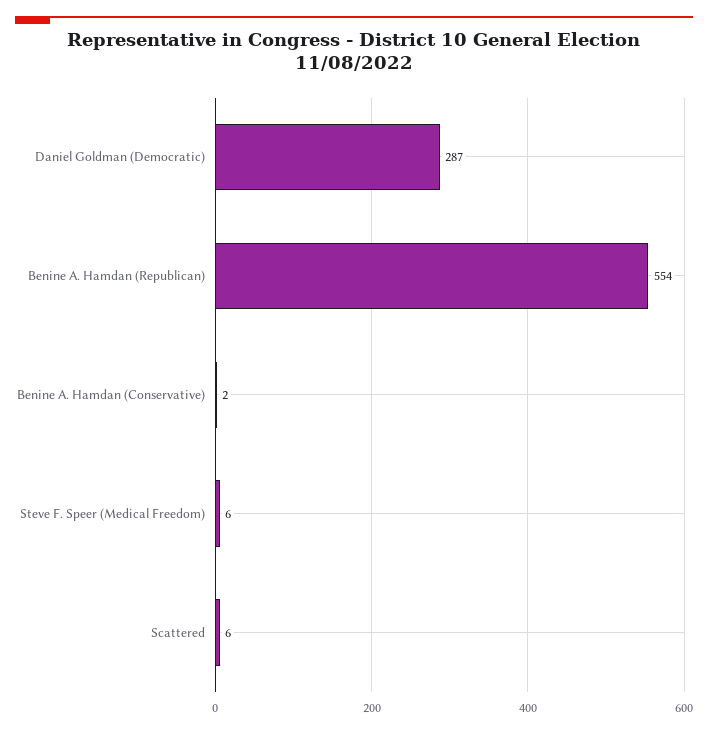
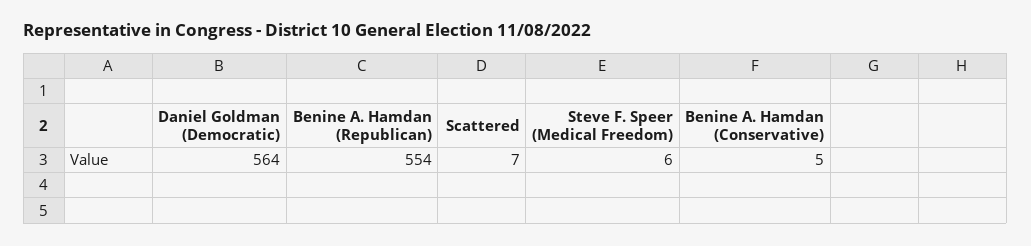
Daniel Goldman (Democratic): 287 -> 564
Benine A. Hamdan (Conservative): 2 -> 5
Scattered: 6 -> 7

